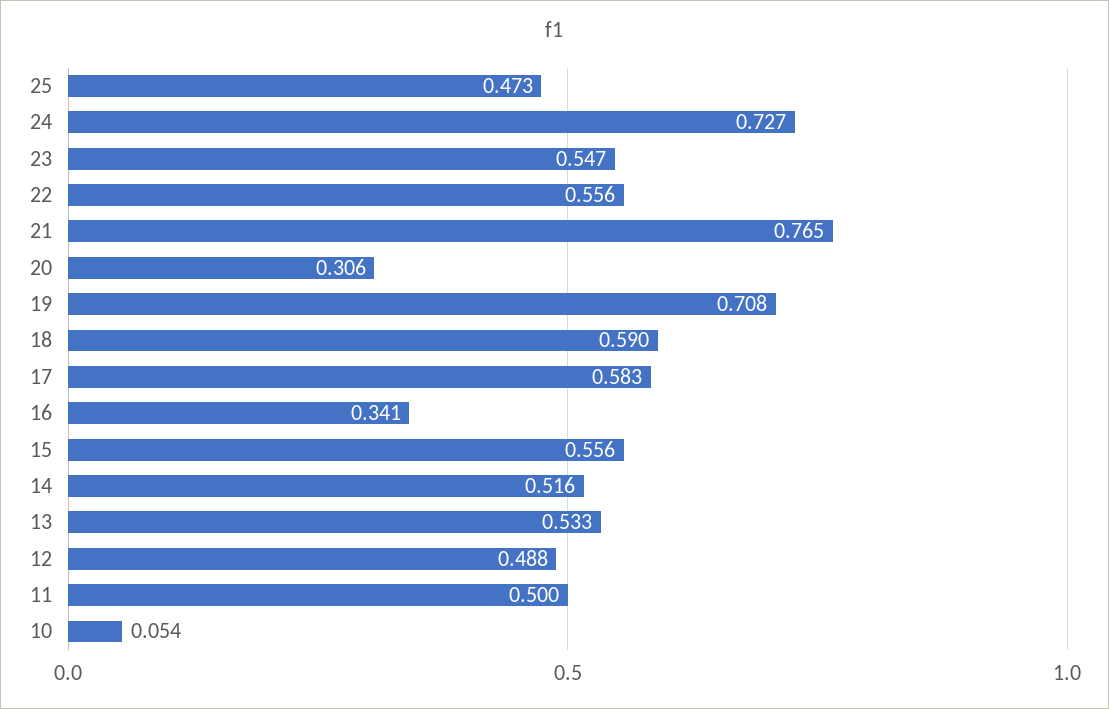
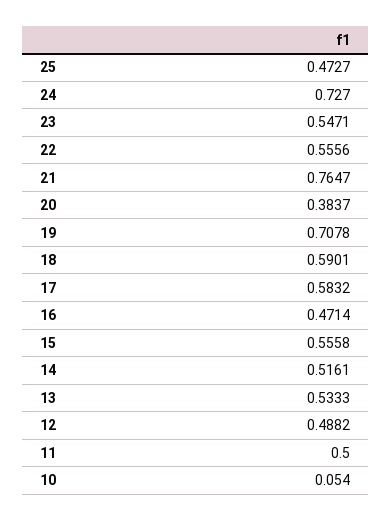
20: 0.306 -> 0.3837
16: 0.341 -> 0.4714

